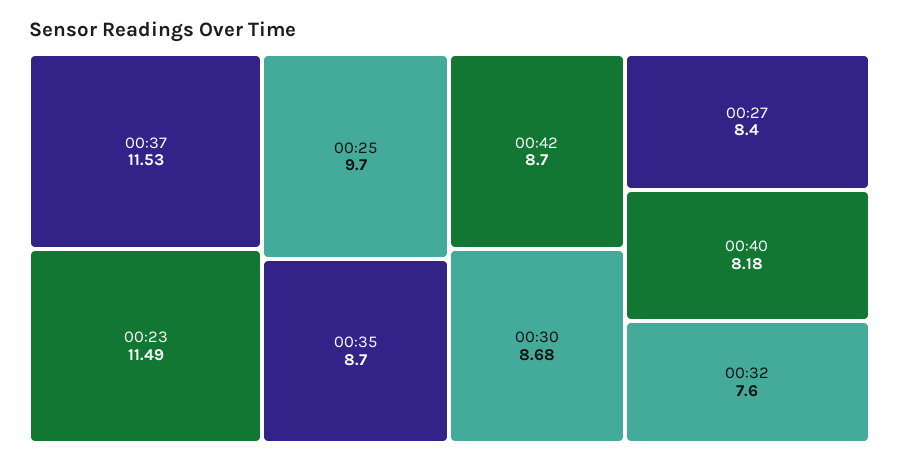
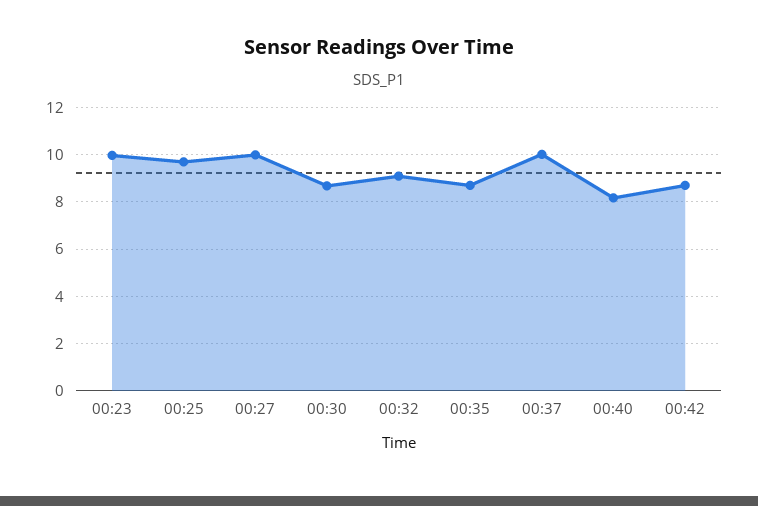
00:37: 11.53 -> 10
00:23: 11.49 -> 10
00:27: 8.4 -> 10
00:32: 7.6 -> 9

